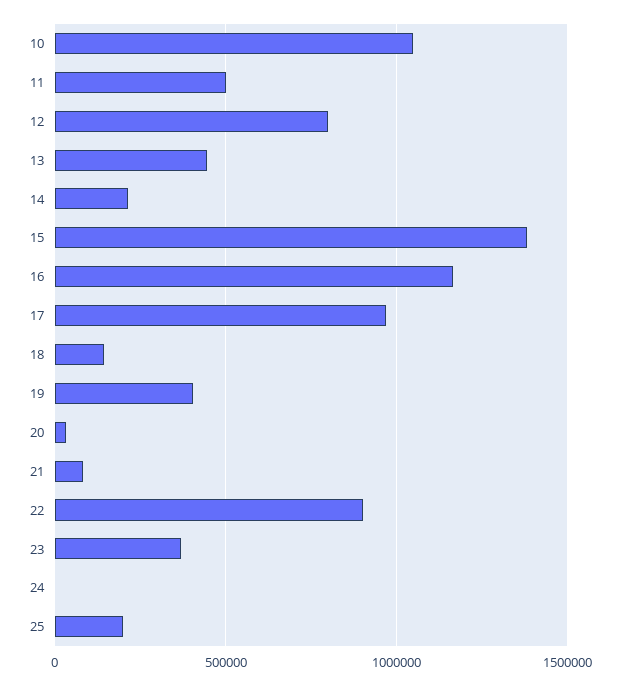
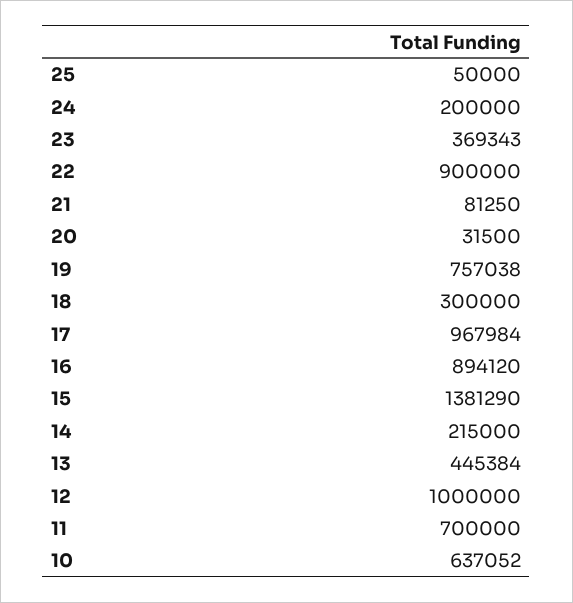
10: 1050000 -> 637052
11: 500000 -> 700000
12: 800000 -> 1000000
16: 1150000 -> 894120
18: 150000 -> 300000
19: 400000 -> 757038
24: 0 -> 200000
25: 200000 -> 50000

